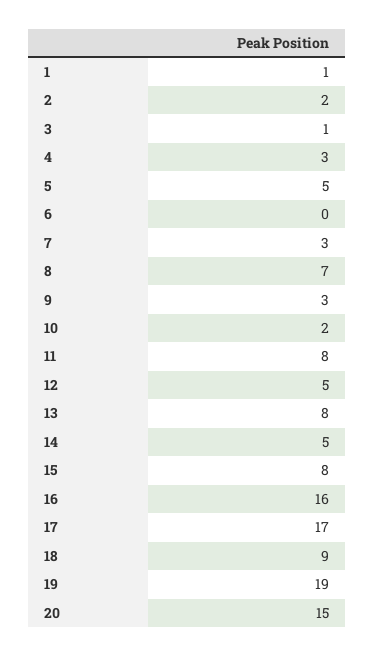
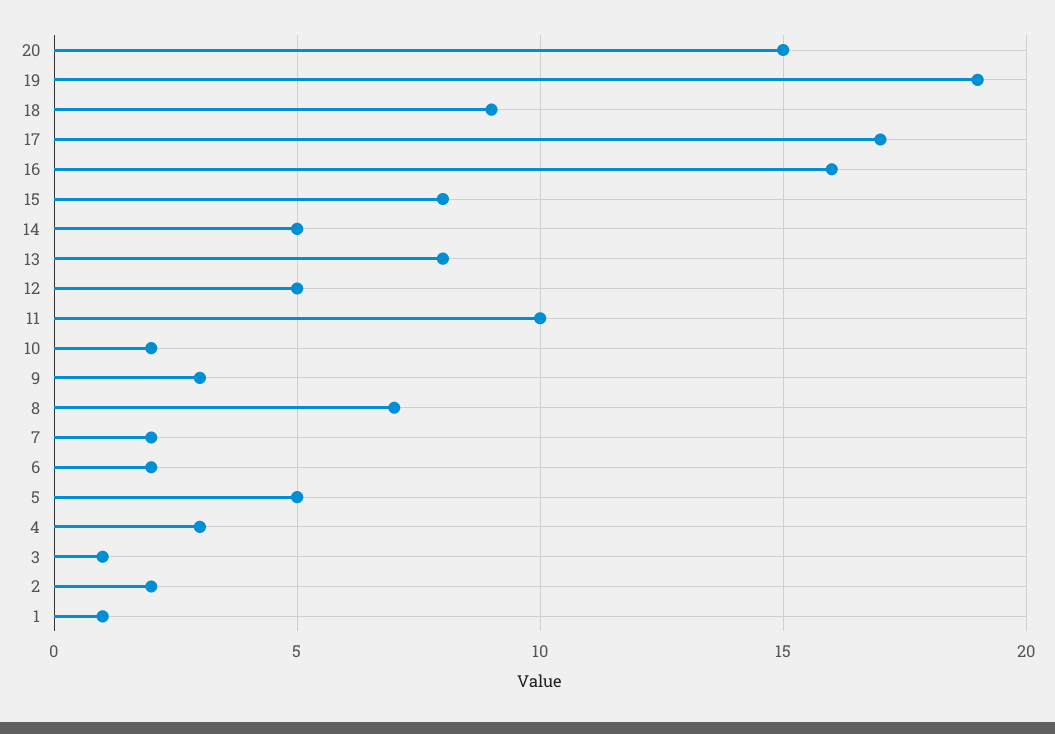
6: 0 -> 2
7: 3 -> 2
11: 8 -> 10

